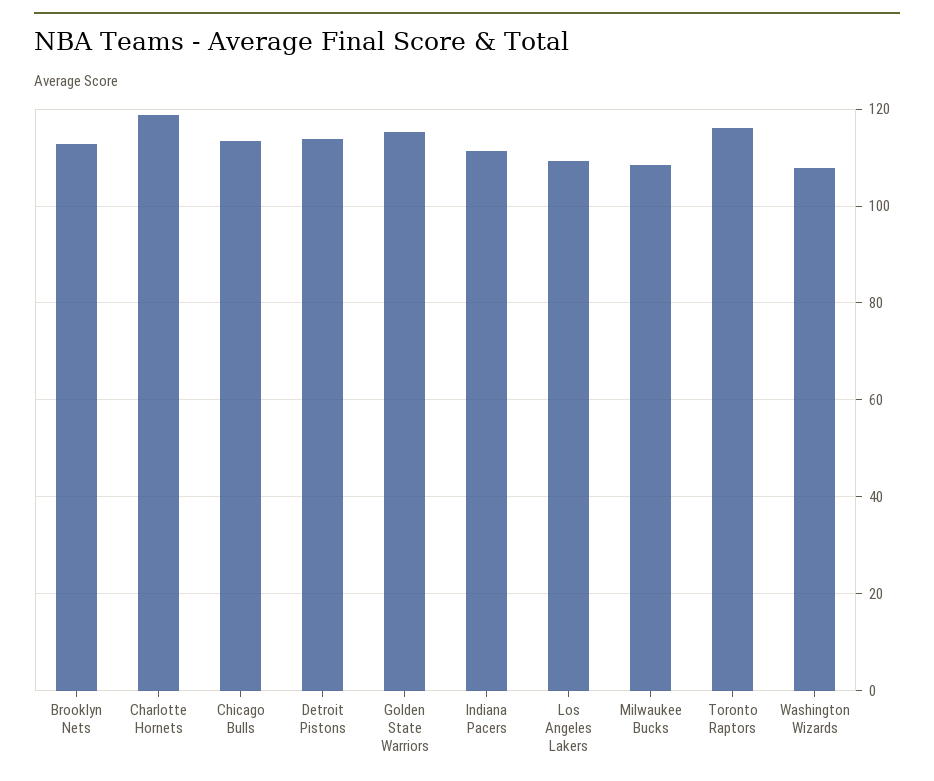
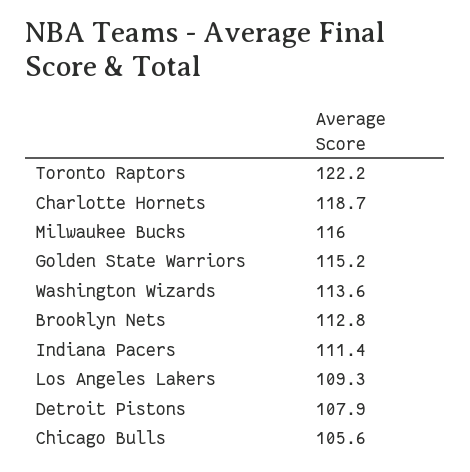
Chicago Bulls: 114 -> 105.6
Detroit Pistons: 114 -> 107.9
Milwaukee Bucks: 108 -> 116
Toronto Raptors: 116 -> 122.2
Washington Wizards: 108 -> 113.6

